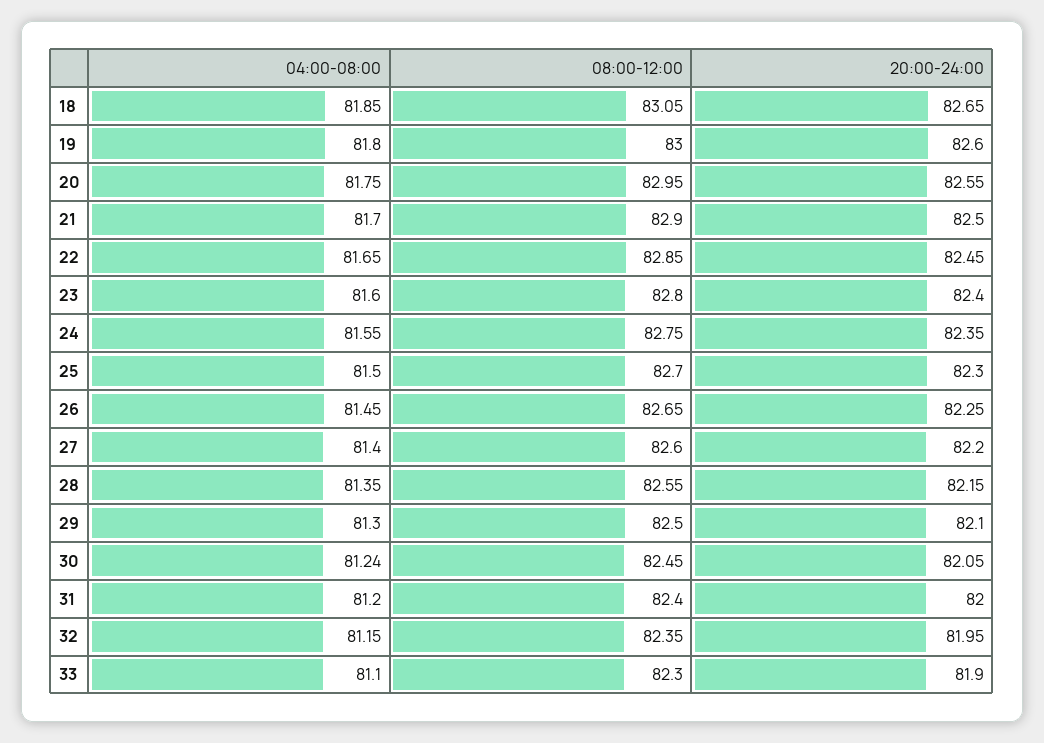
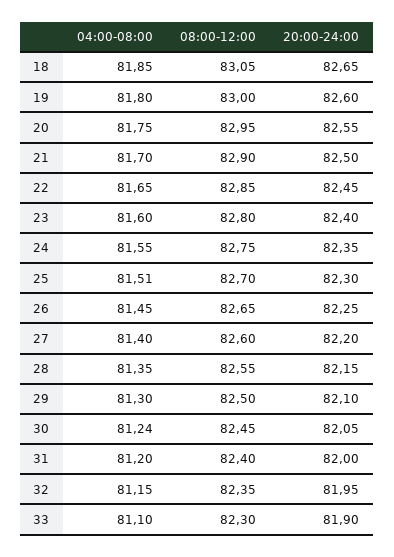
04:00-08:00, 25: 81.5 -> 81.51

